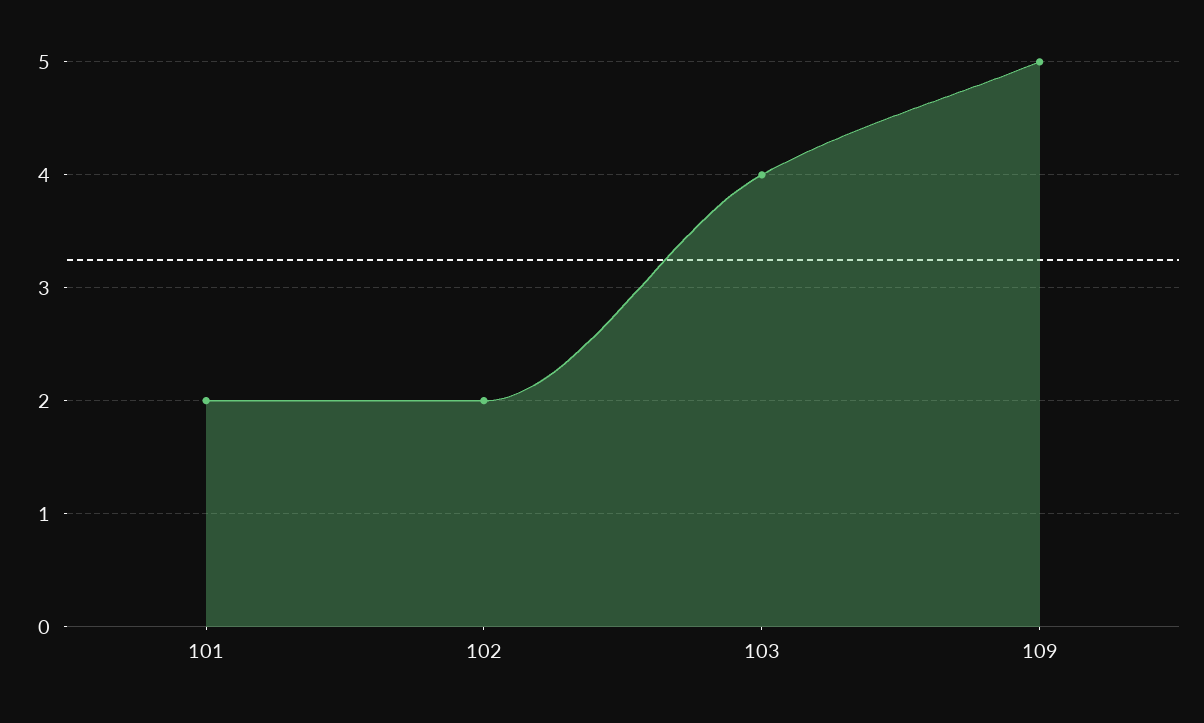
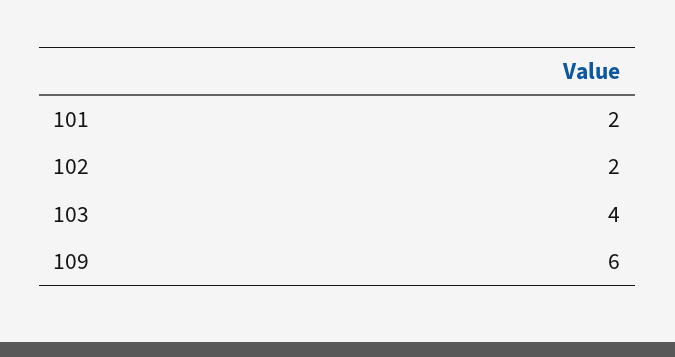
109: 5 -> 6

